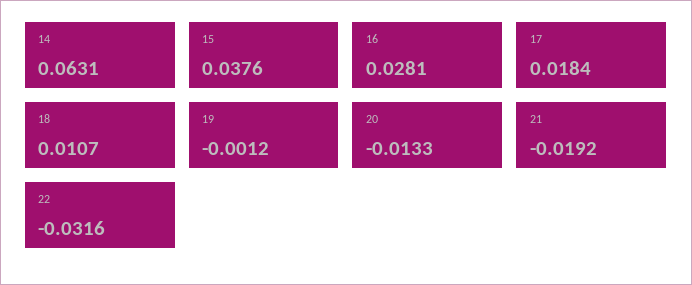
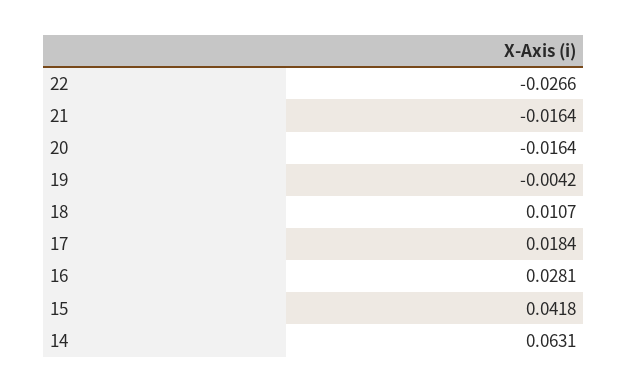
15: 0.0376 -> 0.0418
19: -0.0012 -> -0.0042
20: -0.0133 -> -0.0164
21: -0.0192 -> -0.0164
22: -0.0316 -> -0.0266

